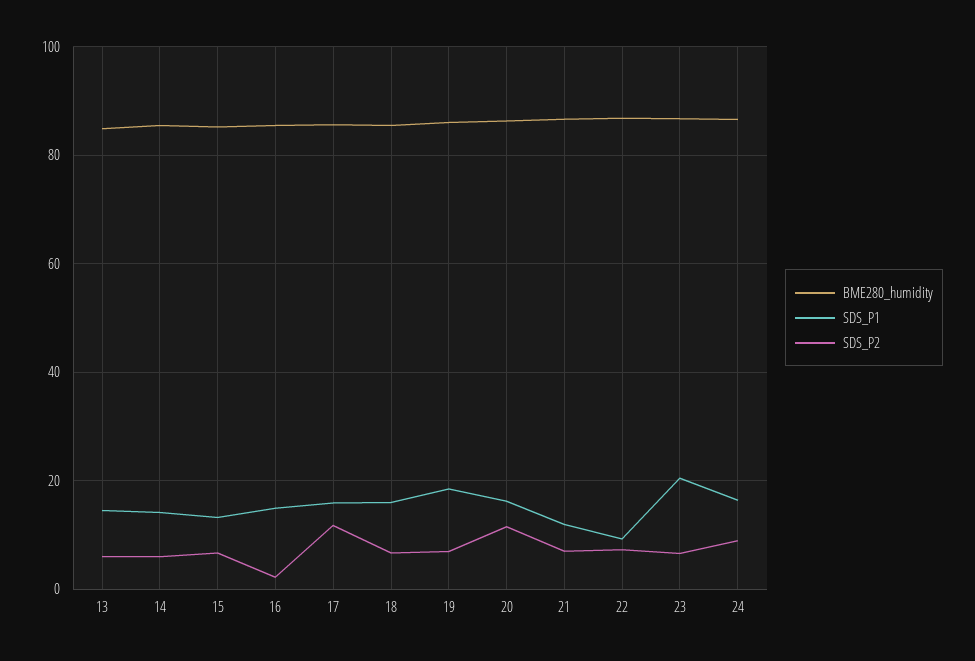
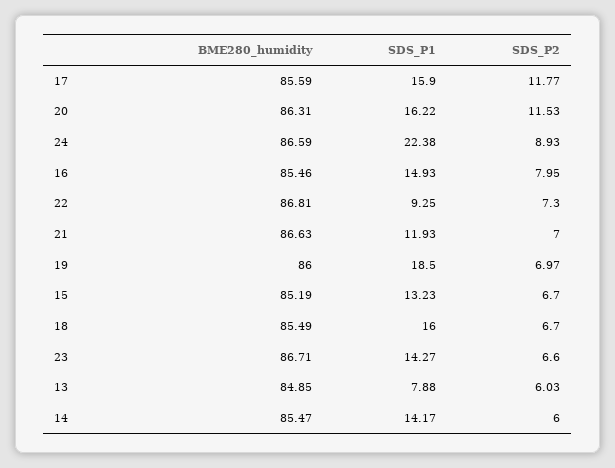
SDS_P1, 13: 14 -> 7.88
SDS_P2, 16: 2 -> 7.95
SDS_P1, 23: 20 -> 14.27
SDS_P1, 24: 16 -> 22.38

